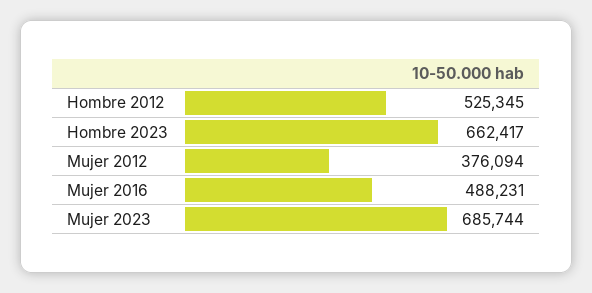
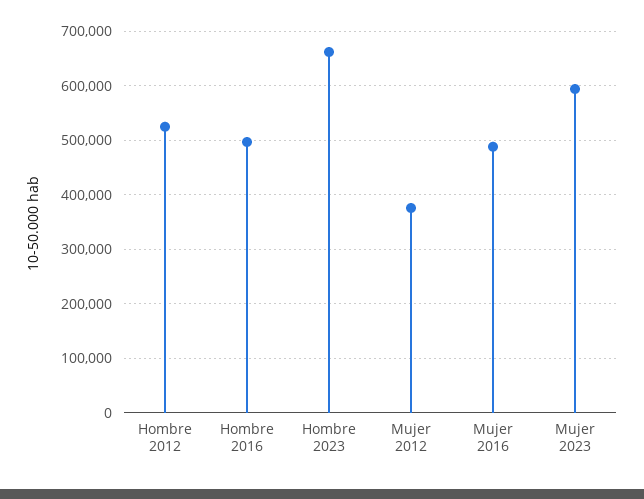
Mujer 2023: 685744 -> 600000
Hombre 2016: none -> 500000

